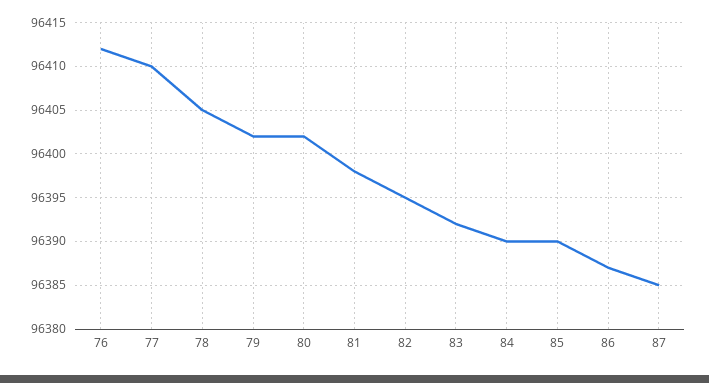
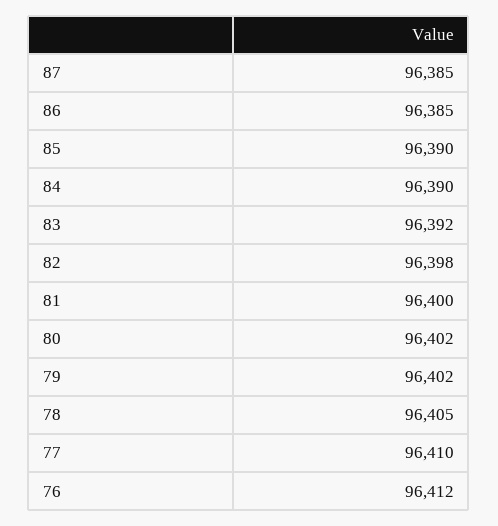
81: 96398 -> 96400
82: 96395 -> 96398
86: 96387 -> 96385

